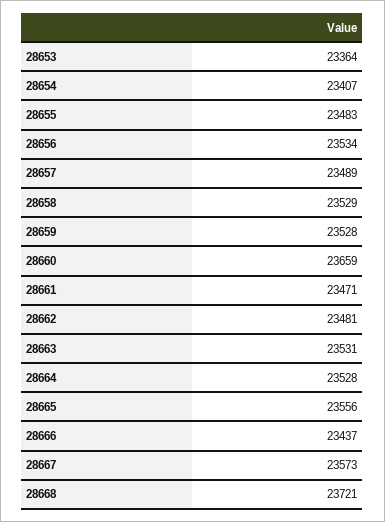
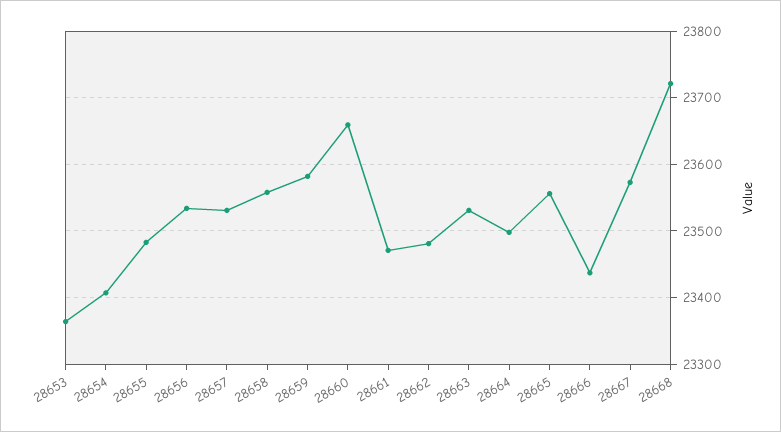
28657: 23489 -> 23530
28658: 23529 -> 23560
28659: 23528 -> 23580
28664: 23528 -> 23500

